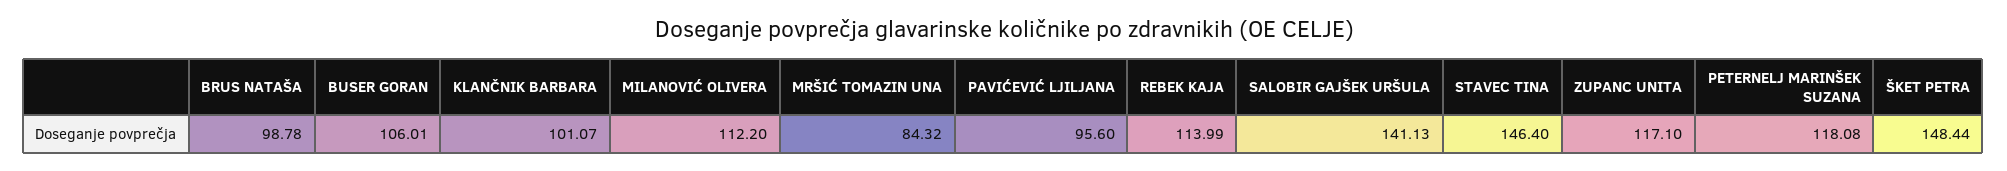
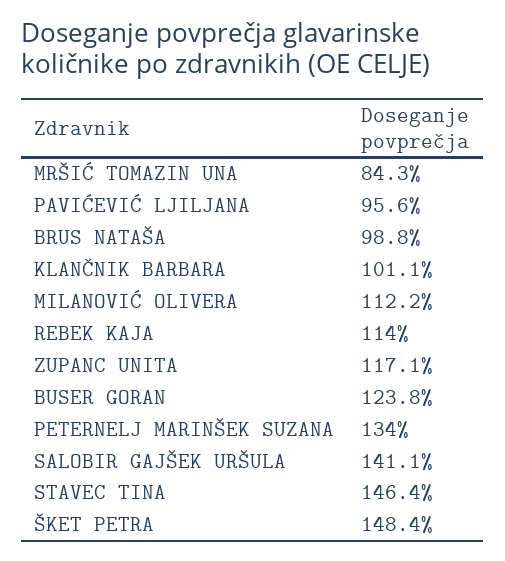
BUSER GORAN: 106.01 -> 123.8
PETERNELJ MARINŠEK SUZANA: 118.08 -> 134

